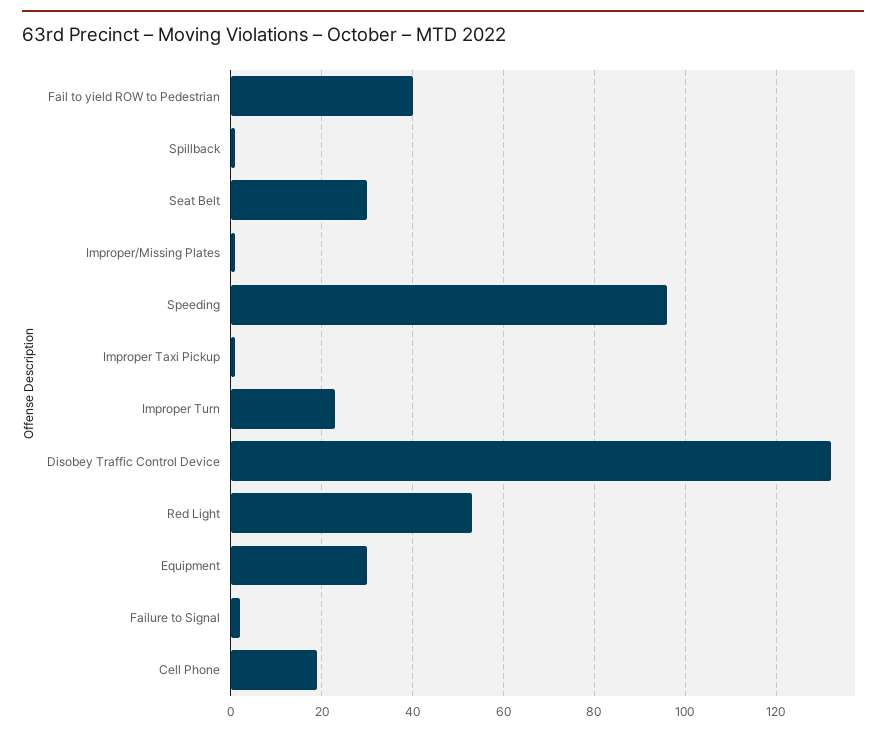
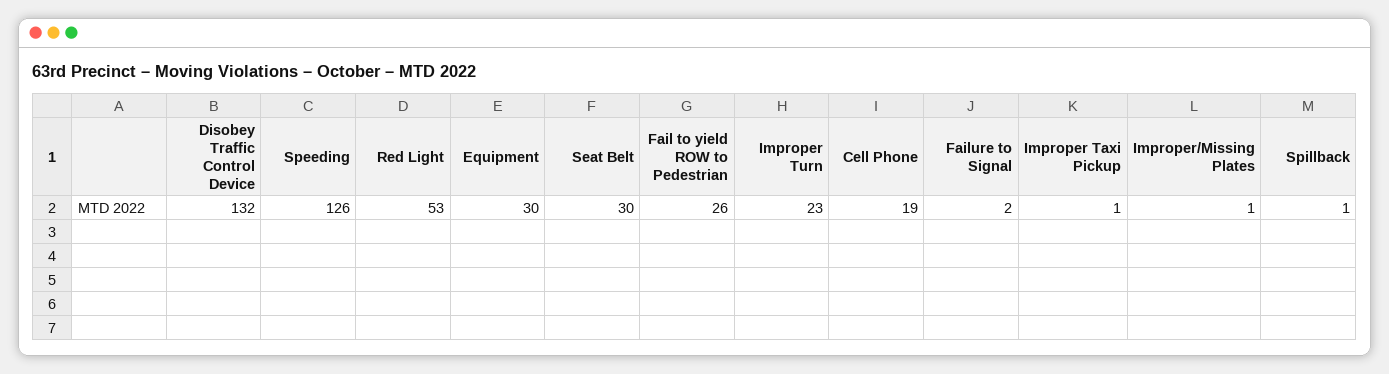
Fail to yield ROW to Pedestrian: 40 -> 26
Speeding: 95 -> 126

